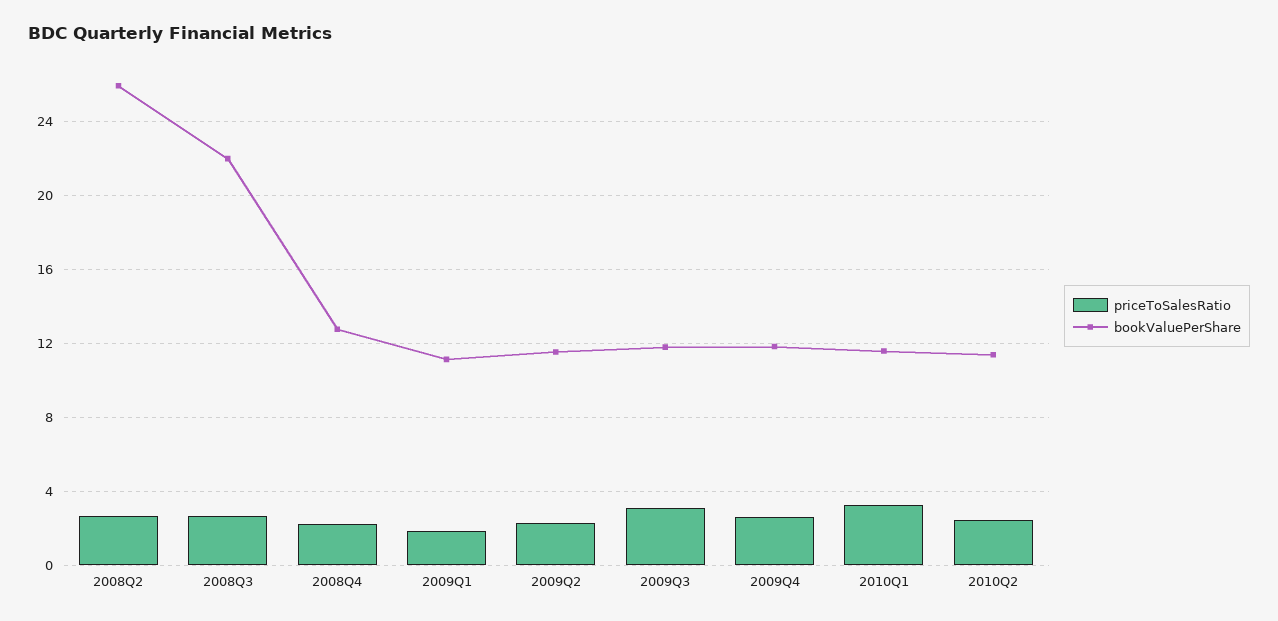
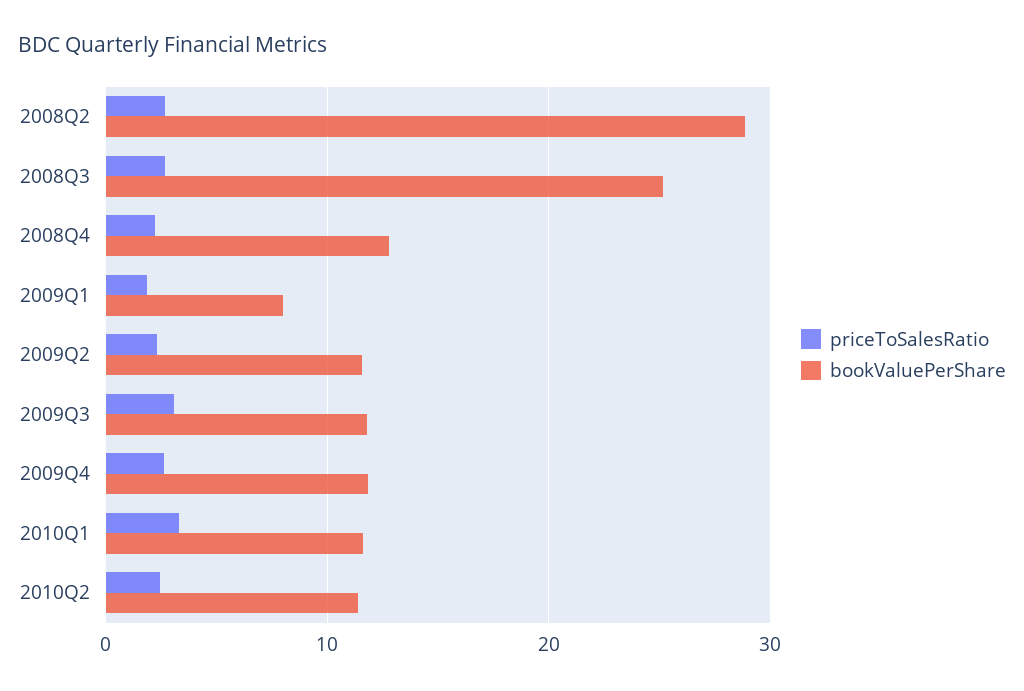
bookValuePerShare, 2008Q2: 26 -> 29
bookValuePerShare, 2008Q3: 22 -> 25
bookValuePerShare, 2009Q1: 11 -> 8

